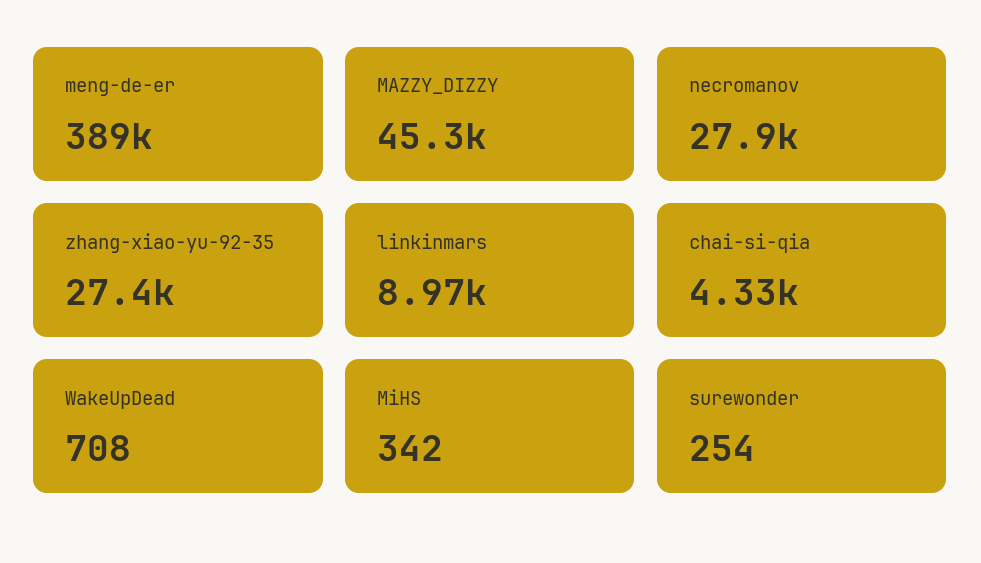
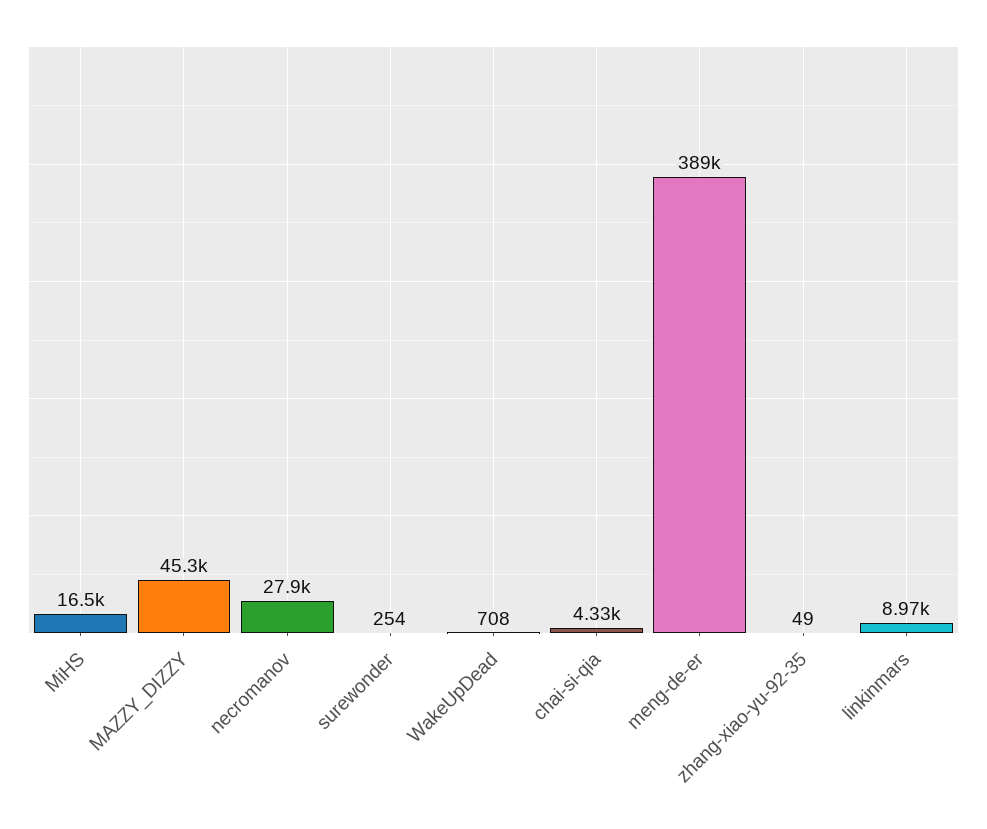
zhang-xiao-yu-92-35: 27400 -> 49
MiHS: 342 -> 16500

